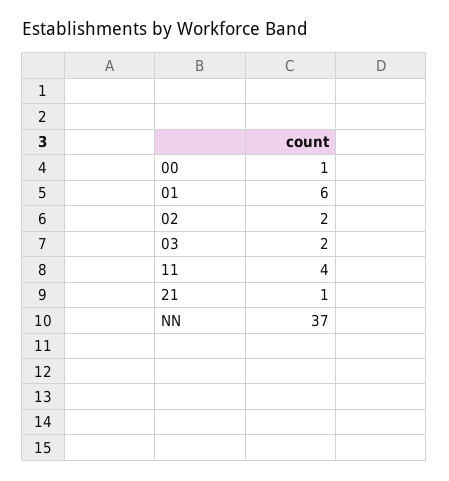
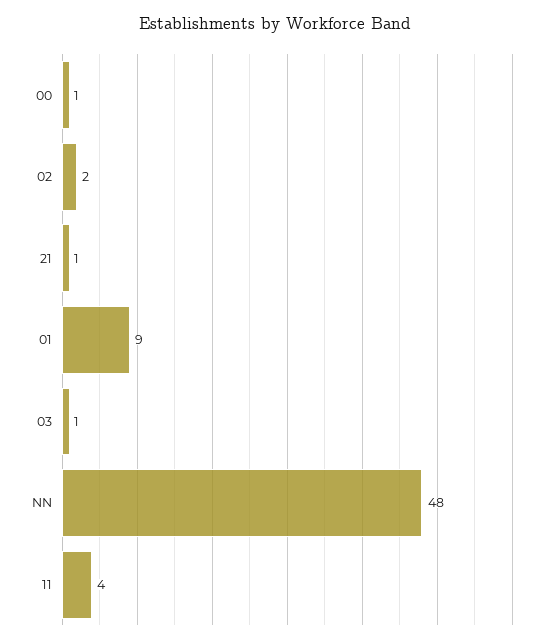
01: 6 -> 9
03: 2 -> 1
NN: 37 -> 48

